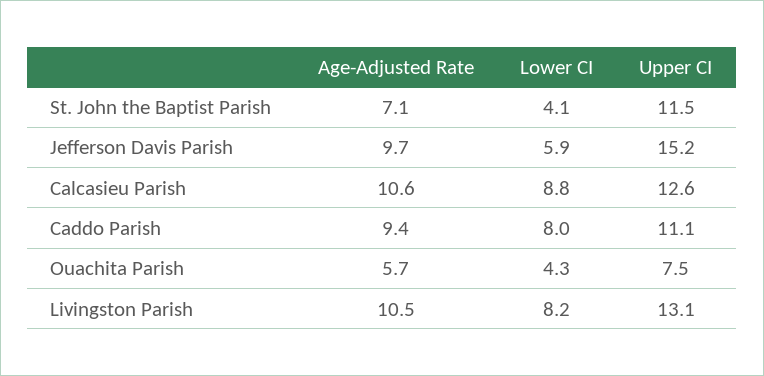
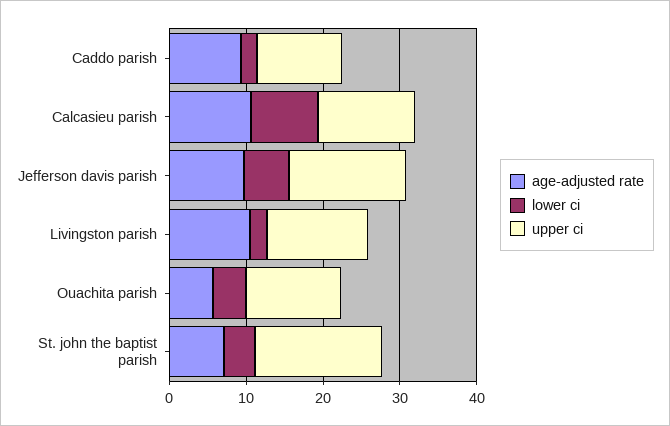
Upper CI, St. John the Baptist Parish: 11.5 -> 16
Lower CI, Caddo Parish: 8 -> 2
Upper CI, Ouachita Parish: 7.5 -> 12
Lower CI, Livingston Parish: 8.2 -> 2

